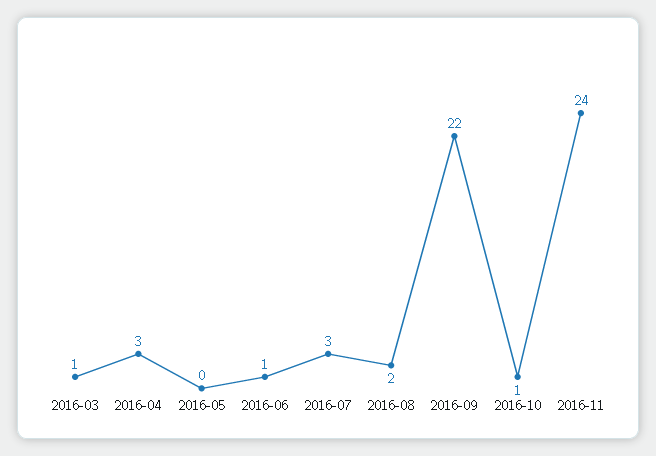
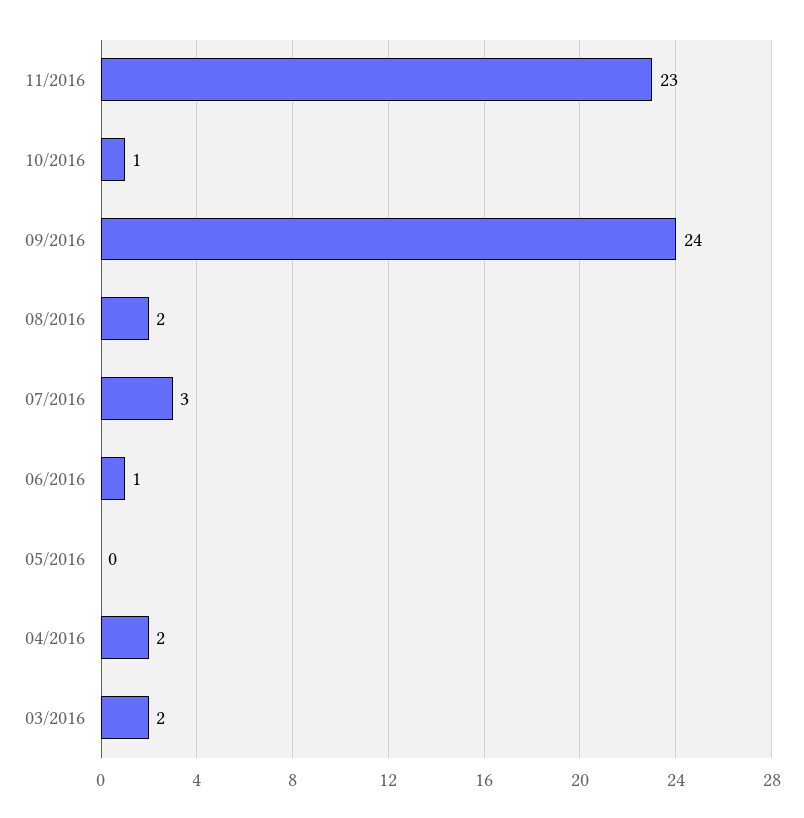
2016-03: 1 -> 2
2016-04: 3 -> 2
2016-09: 22 -> 24
2016-11: 24 -> 23

